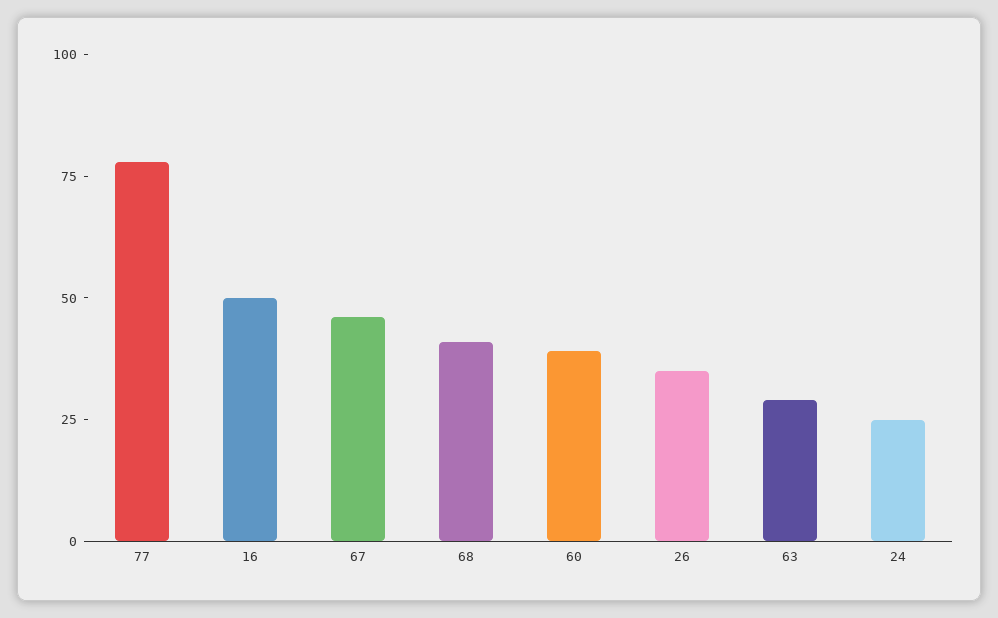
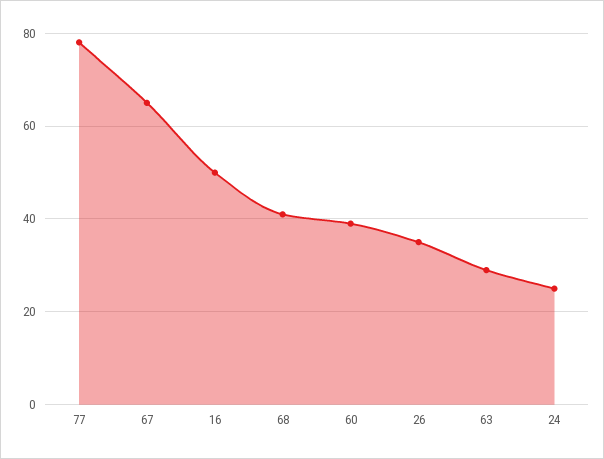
67: 45 -> 65

